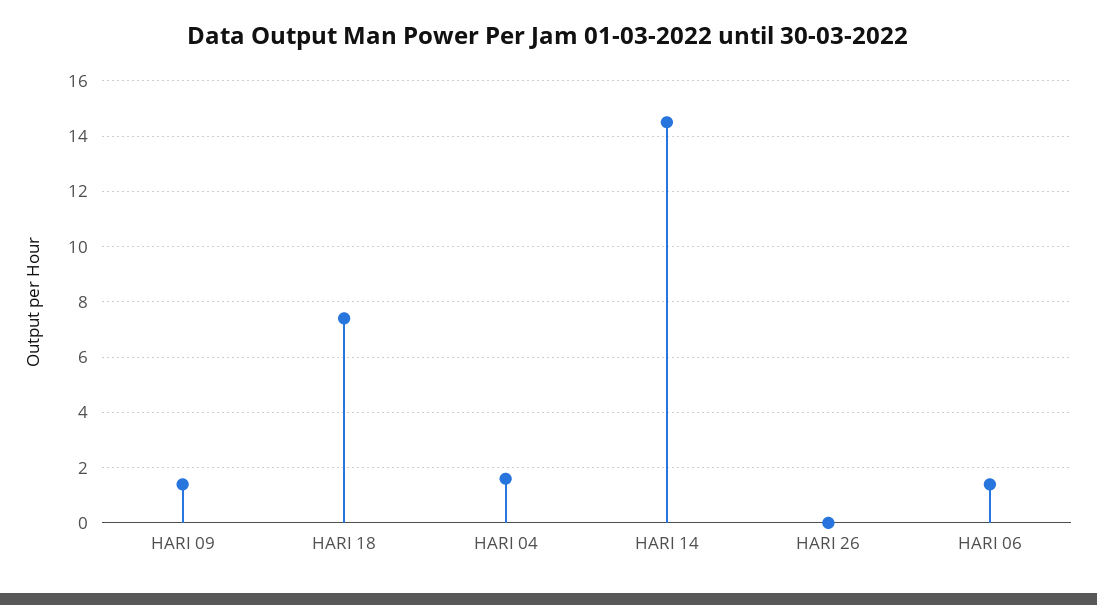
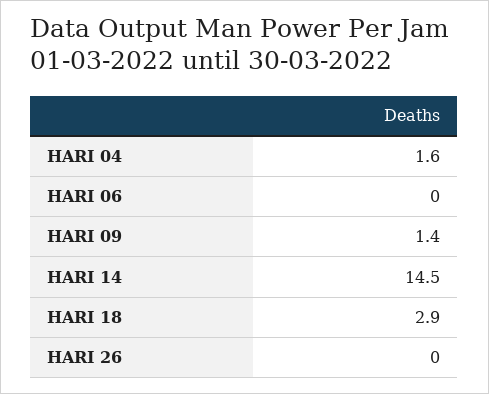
HARI 18: 7.5 -> 2.9
HARI 06: 1.5 -> 0

